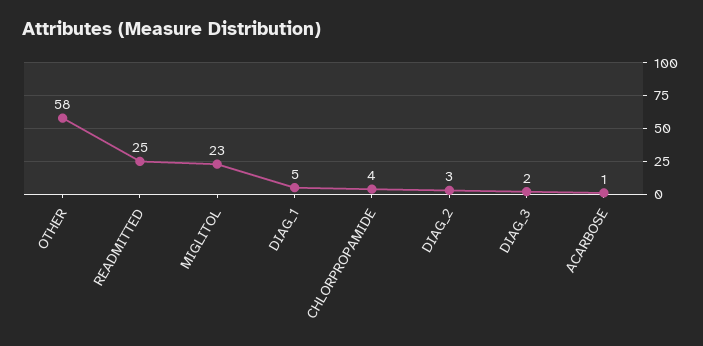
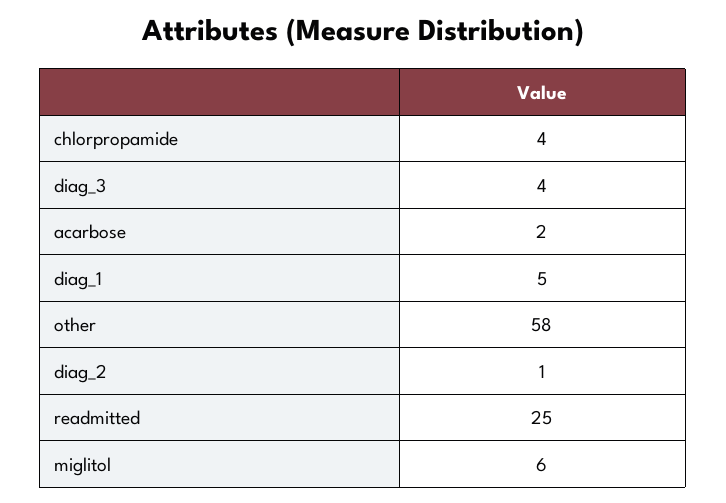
MIGLITOL: 23 -> 6
DIAG_2: 3 -> 1
DIAG_3: 2 -> 4
ACARBOSE: 1 -> 2

